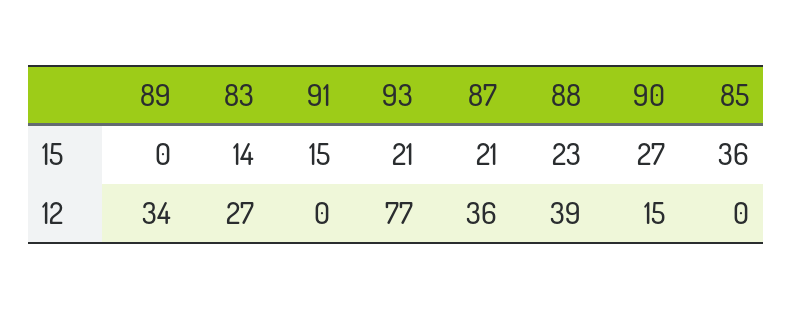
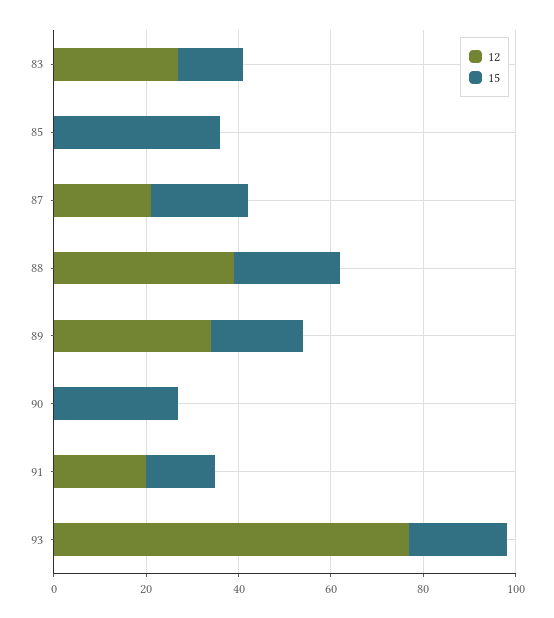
15, 89: 0 -> 20
12, 91: 0 -> 20
12, 87: 36 -> 20
12, 90: 15 -> 0

